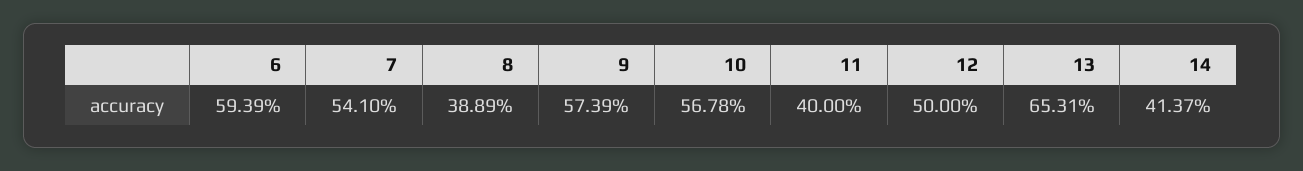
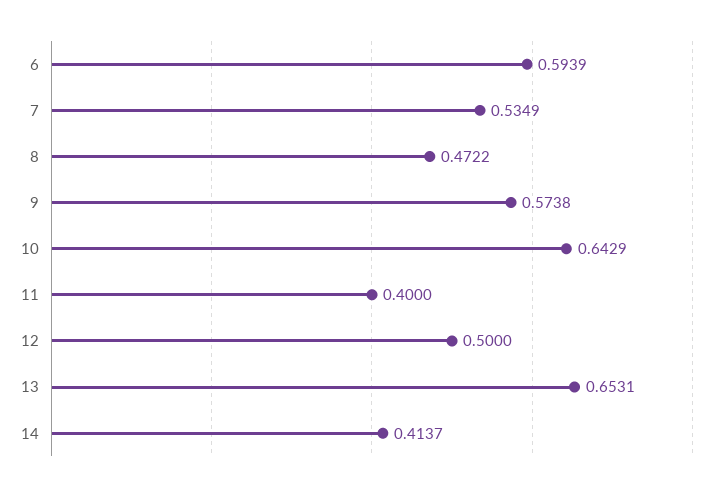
7: 0.541 -> 0.5349
8: 0.3889 -> 0.4722
9: 0.5739 -> 0.5738
10: 0.5678 -> 0.6429

